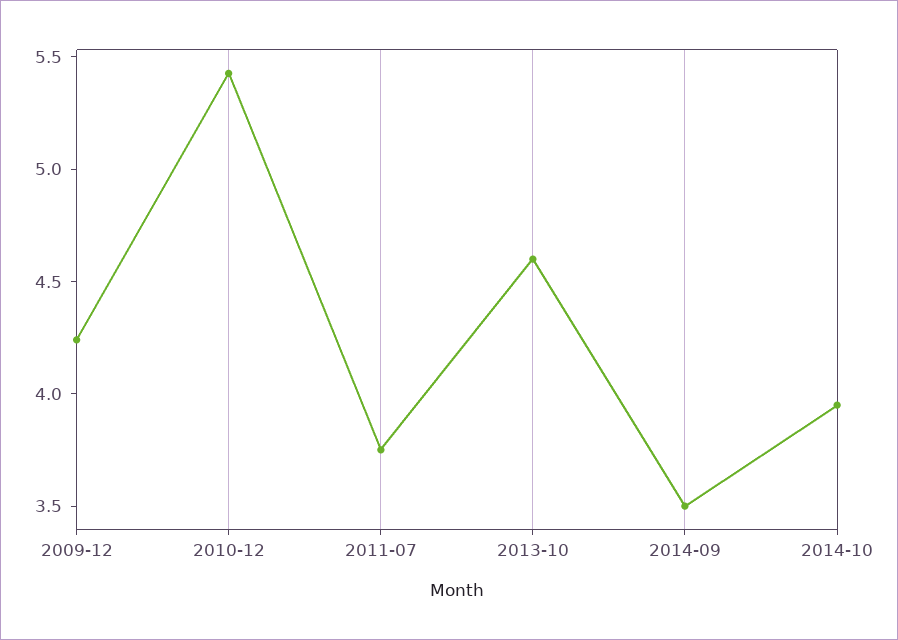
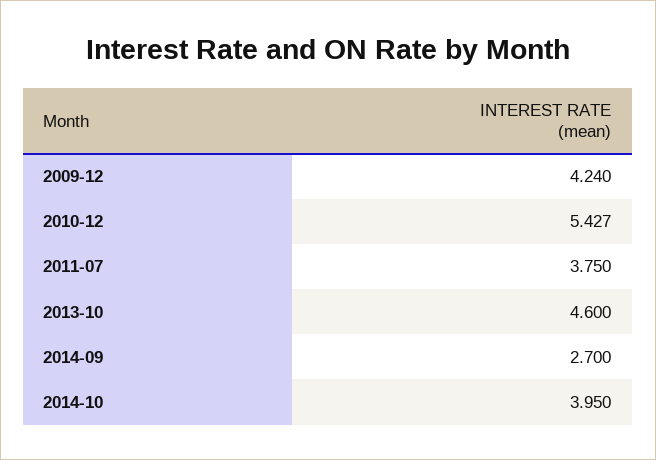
2014-09: 3.5 -> 2.7

